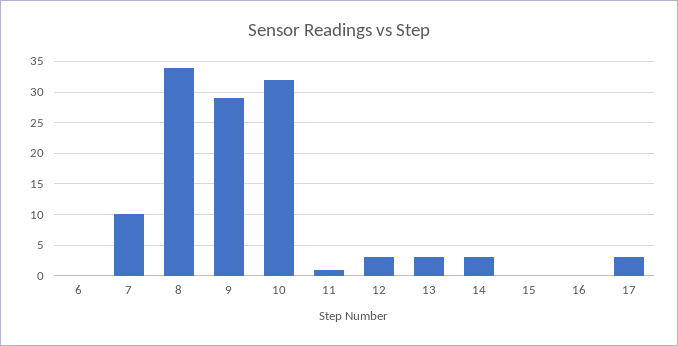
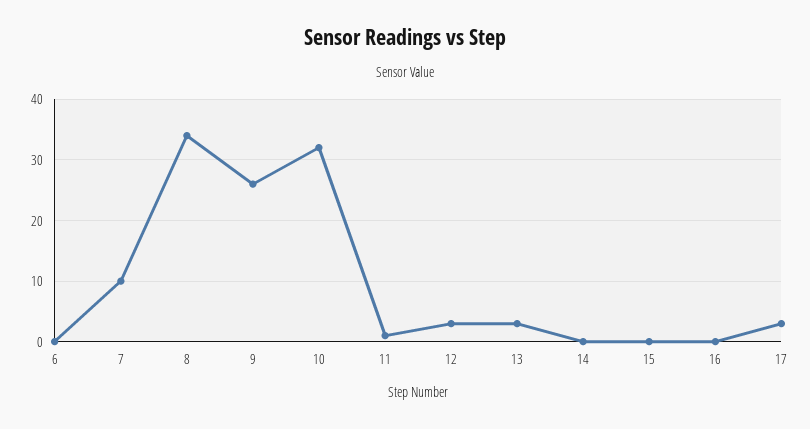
9: 29 -> 26
14: 3 -> 0

